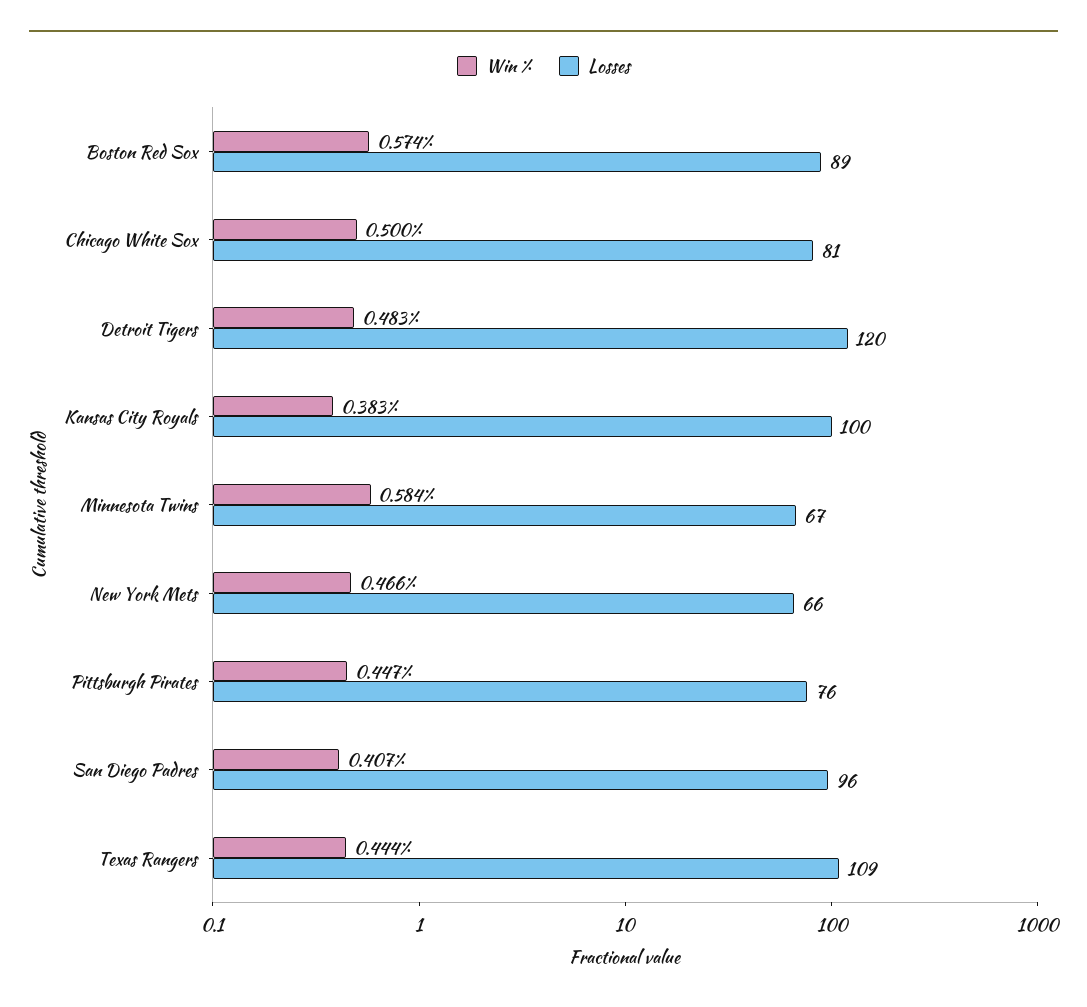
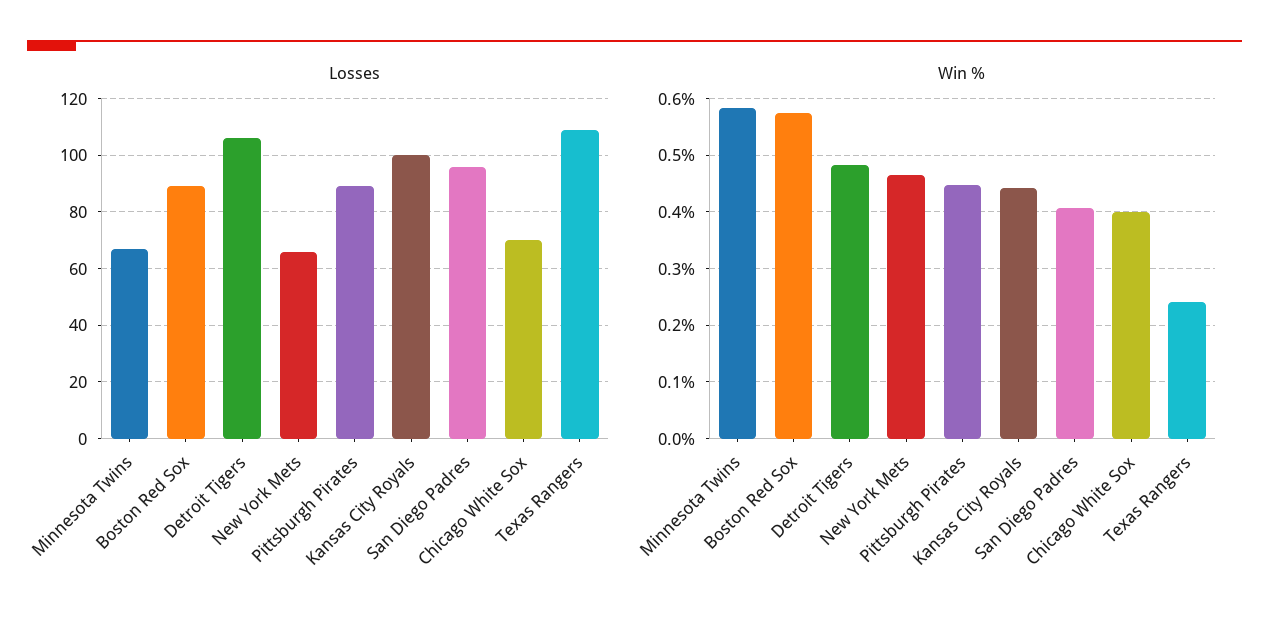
Win %, Chicago White Sox: 0.5 -> 0.4
Losses, Chicago White Sox: 81 -> 70
Losses, Detroit Tigers: 120 -> 105
Win %, Kansas City Royals: 0.383 -> 0.44
Losses, Pittsburgh Pirates: 76 -> 90
Win %, Texas Rangers: 0.444 -> 0.24

